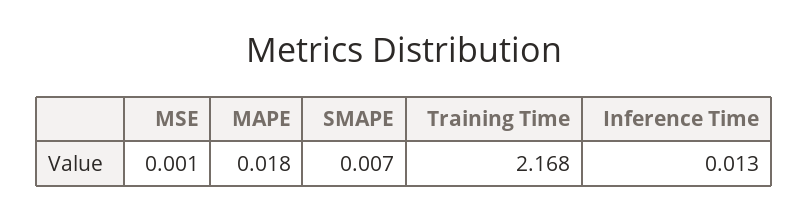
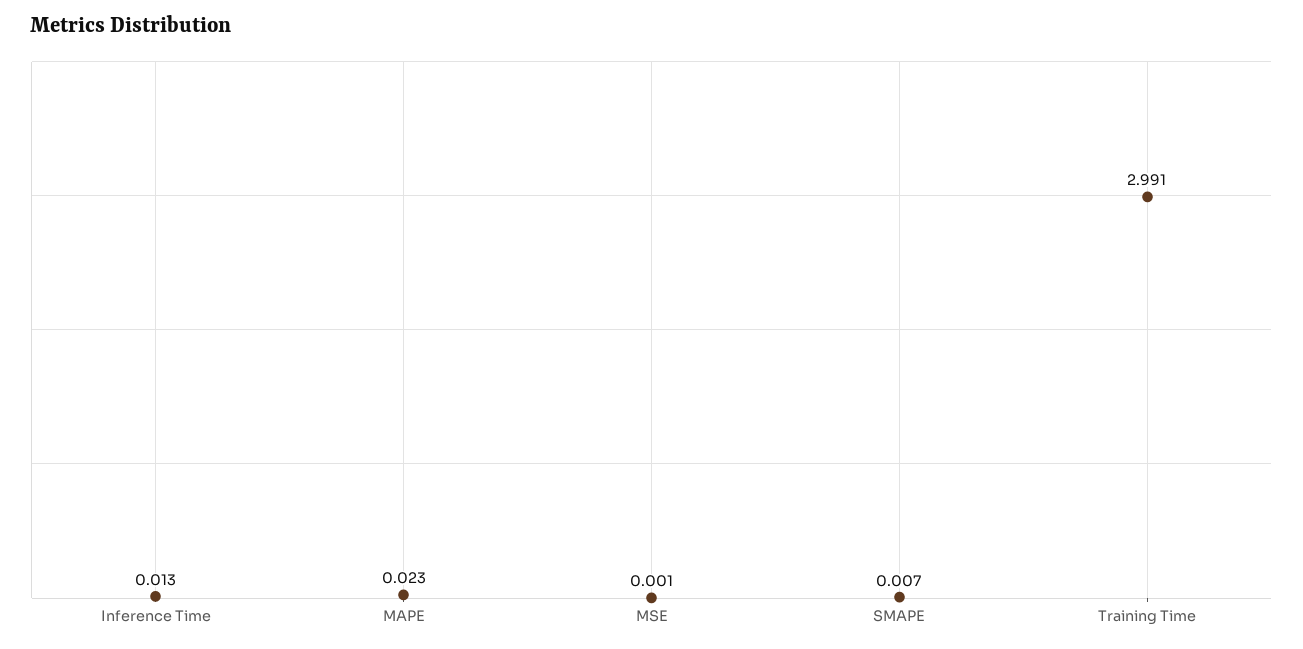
MAPE: 0.018 -> 0.023
Training Time: 2.168 -> 2.991

